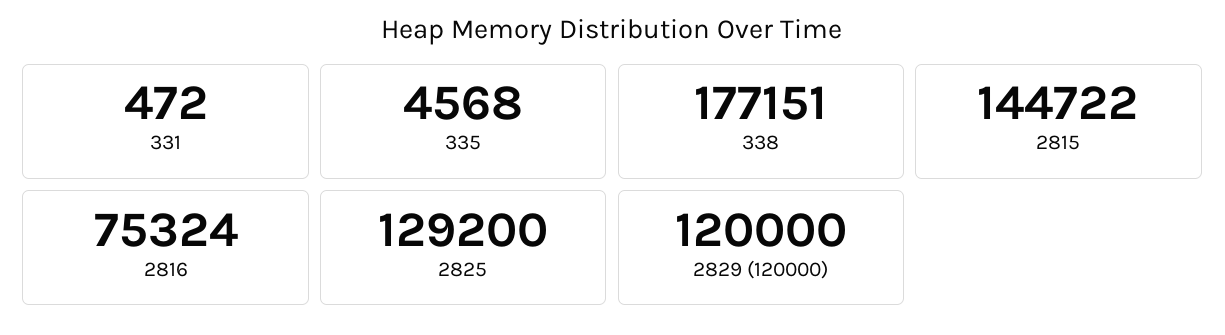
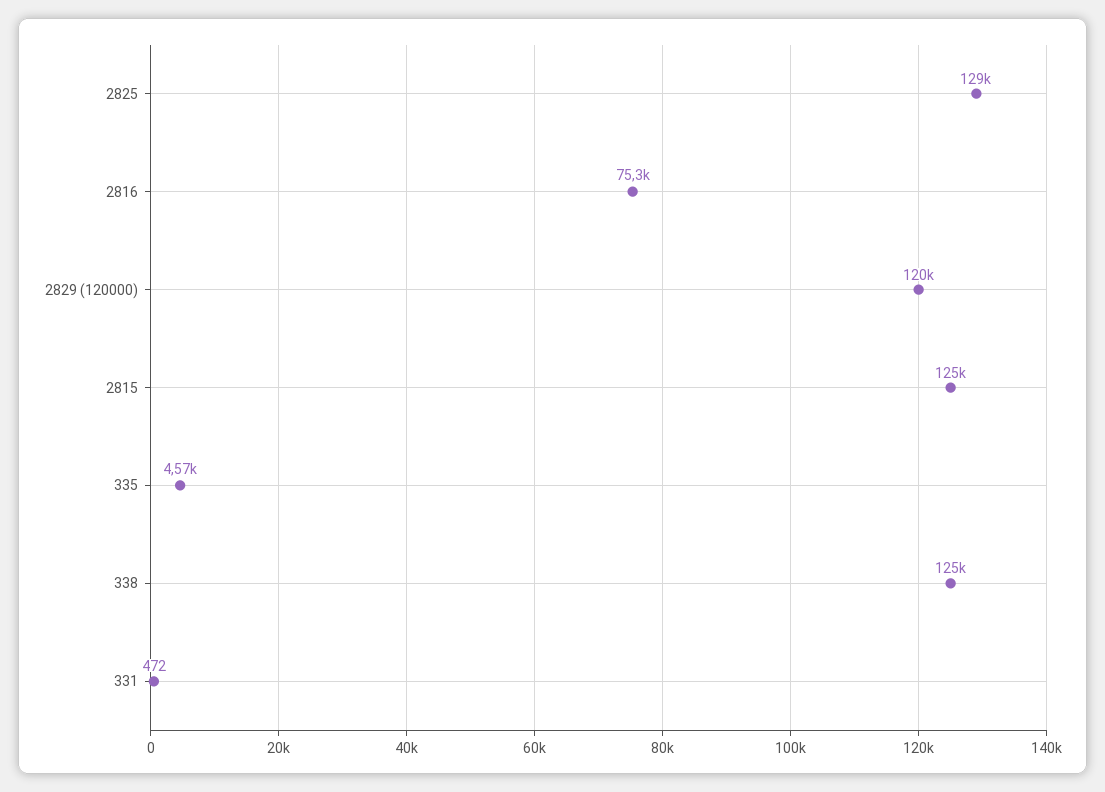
338: 177151 -> 125000
2815: 144722 -> 125000

